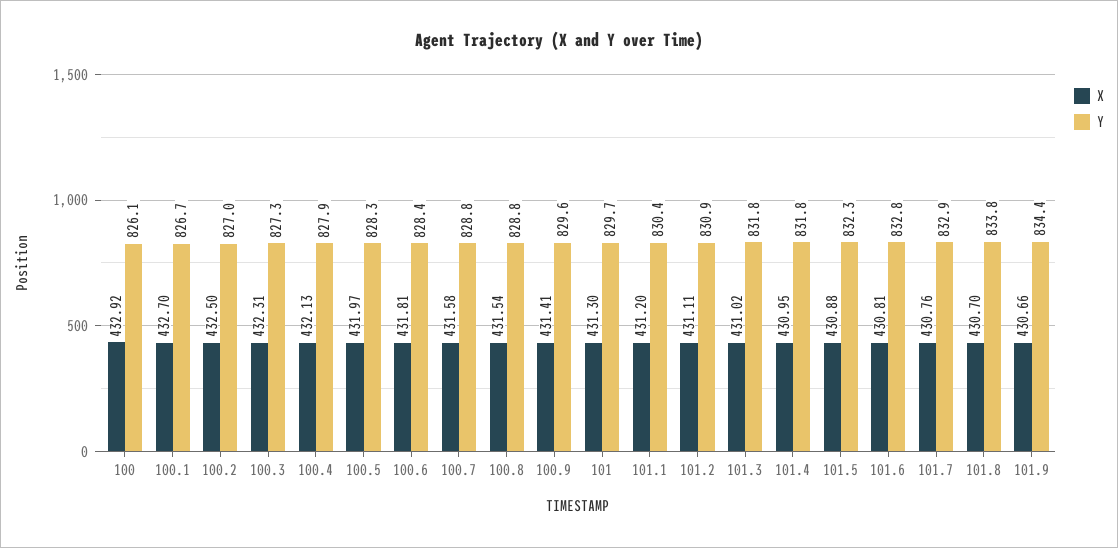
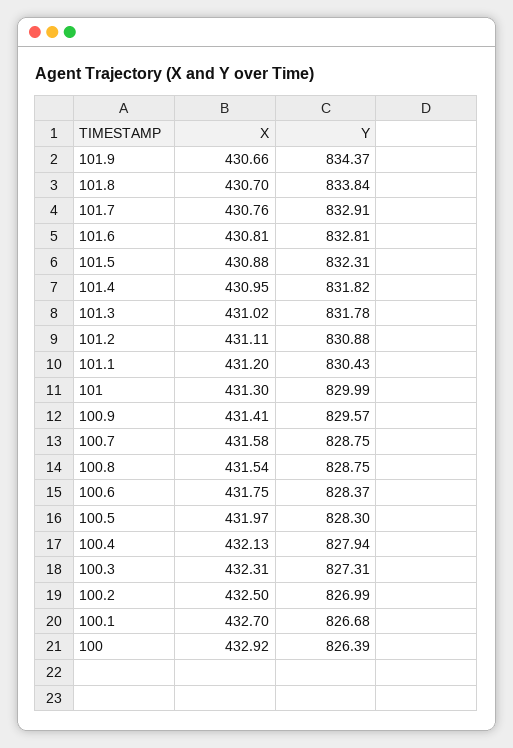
Y, 100: 826.1 -> 826.39
X, 100.6: 431.81 -> 431.75
Y, 101: 829.7 -> 829.99

